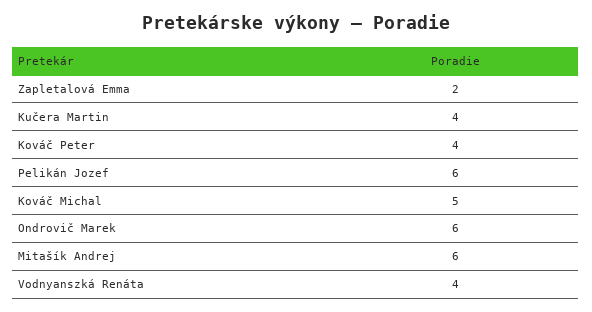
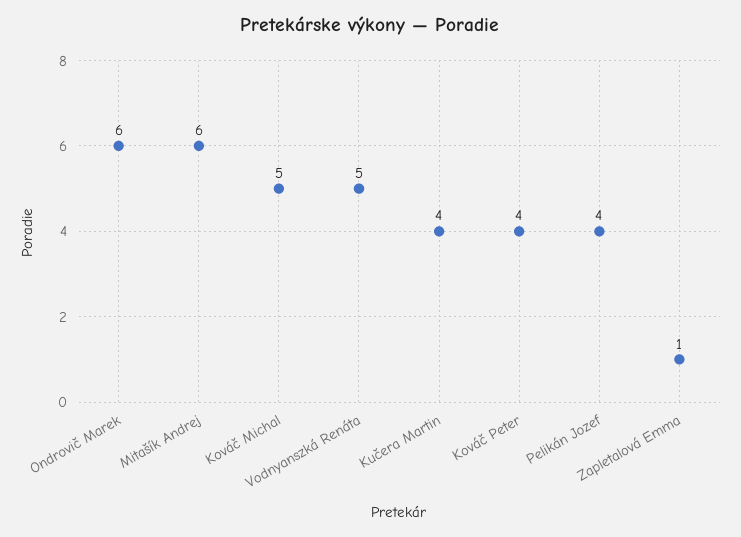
Zapletalová Emma: 2 -> 1
Pelikán Jozef: 6 -> 4
Vodnyanszká Renáta: 4 -> 5

